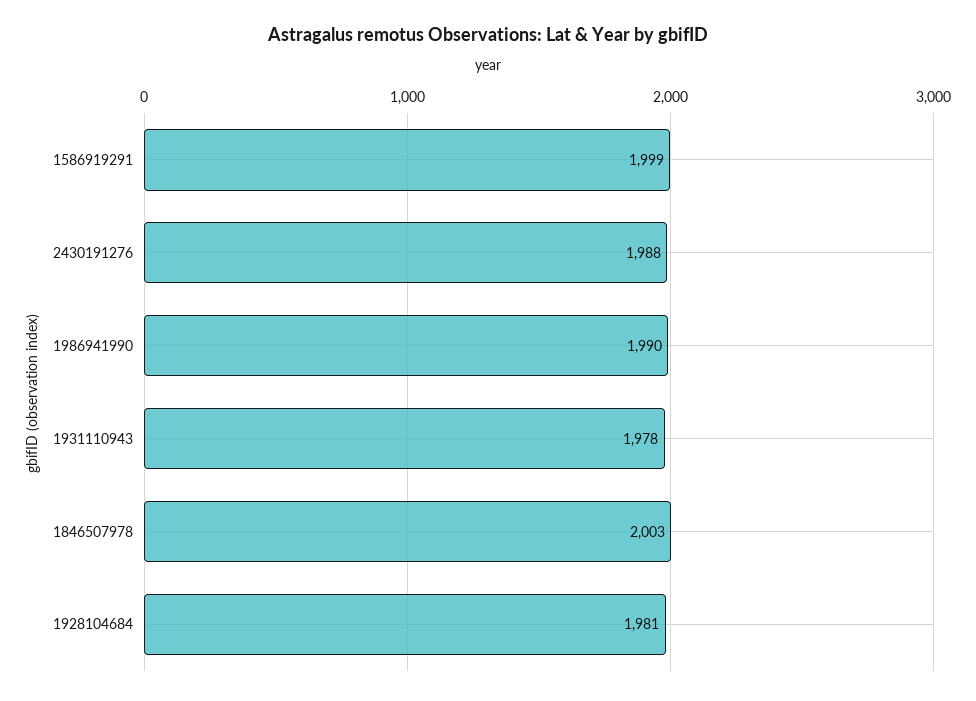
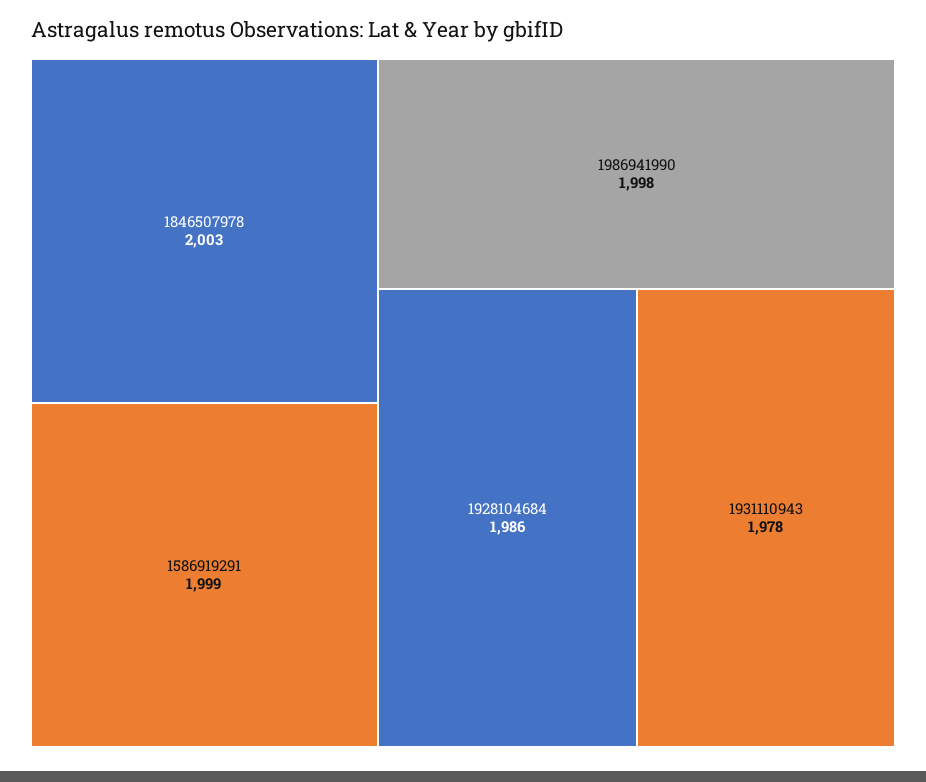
2430191276: 1988 -> none
1986941990: 1990 -> 1998
1928104684: 1981 -> 1986

